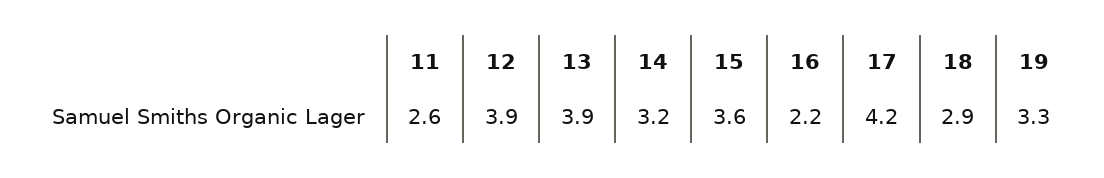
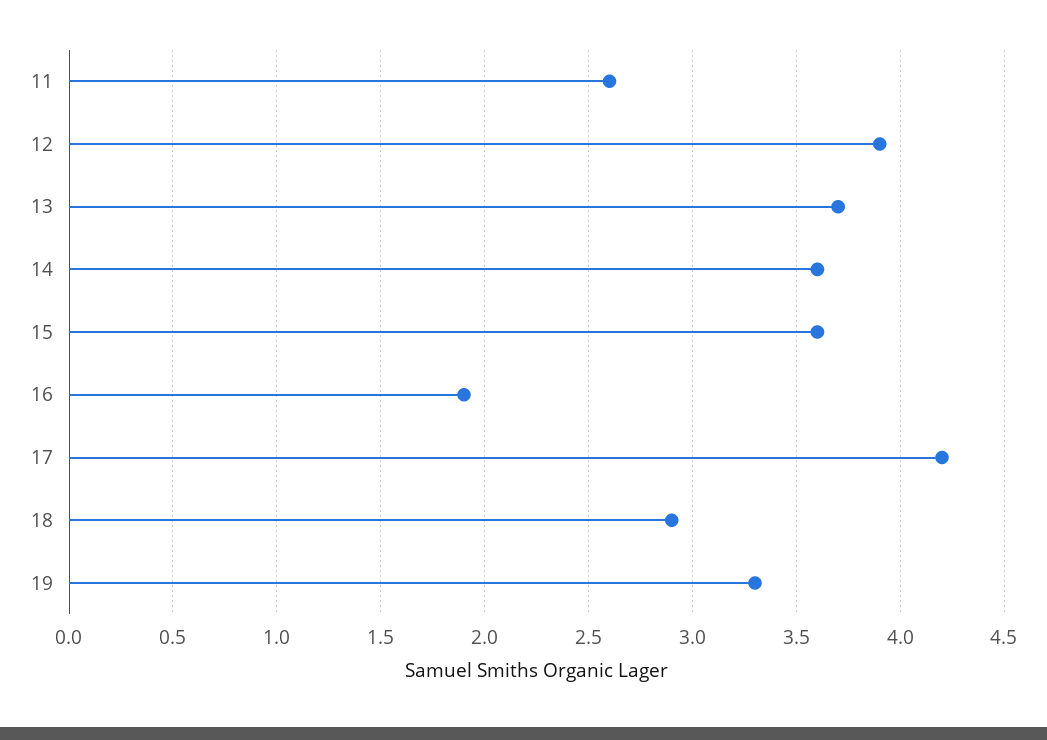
13: 3.9 -> 3.7
14: 3.2 -> 3.6
16: 2.2 -> 1.9

